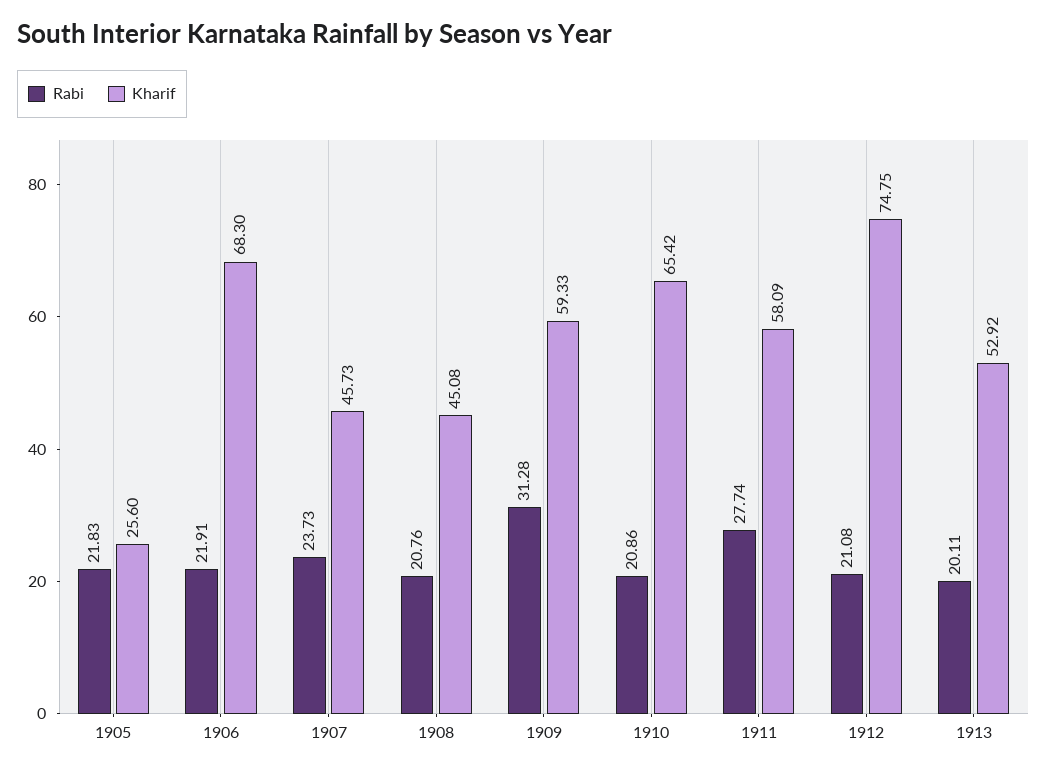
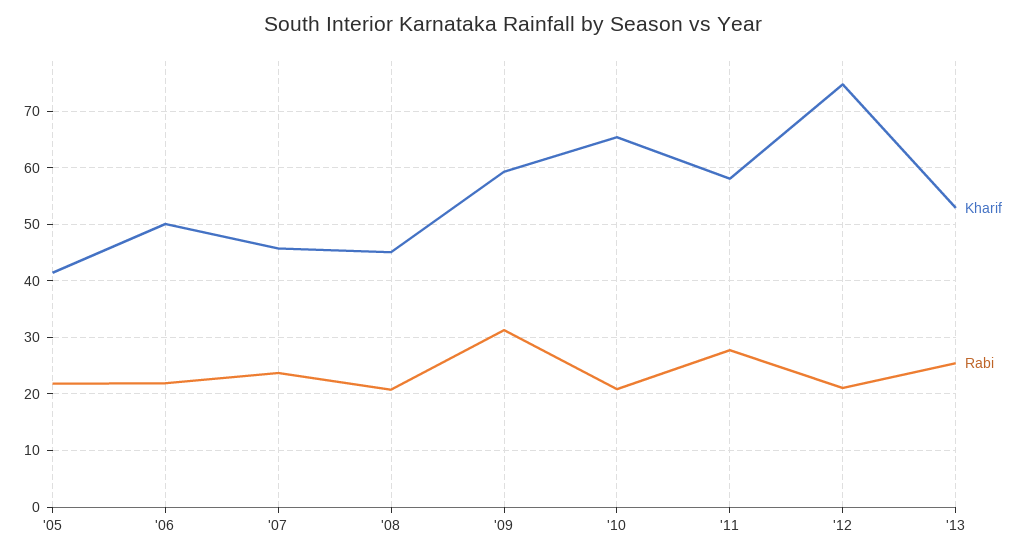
Kharif, 1905: 25.6 -> 42
Kharif, 1906: 68.3 -> 50
Rabi, 1913: 20.11 -> 26

